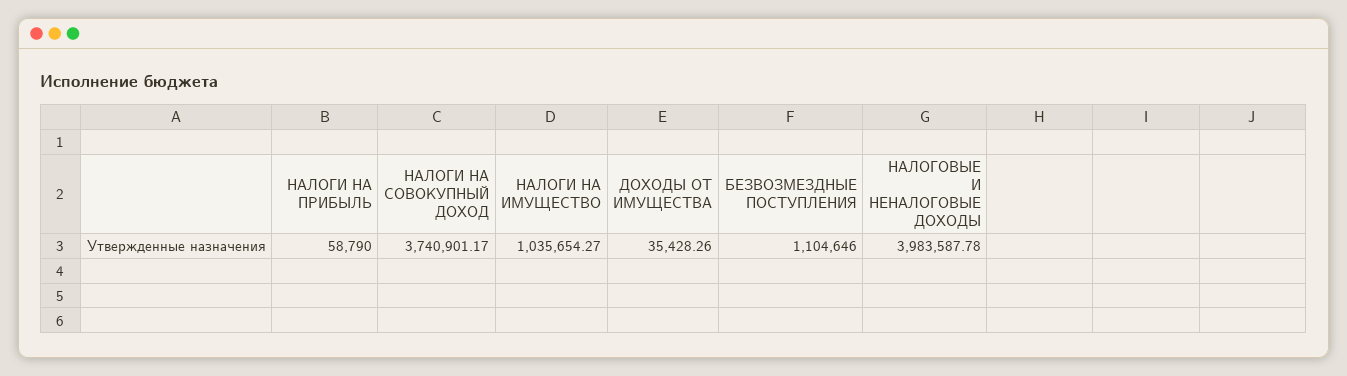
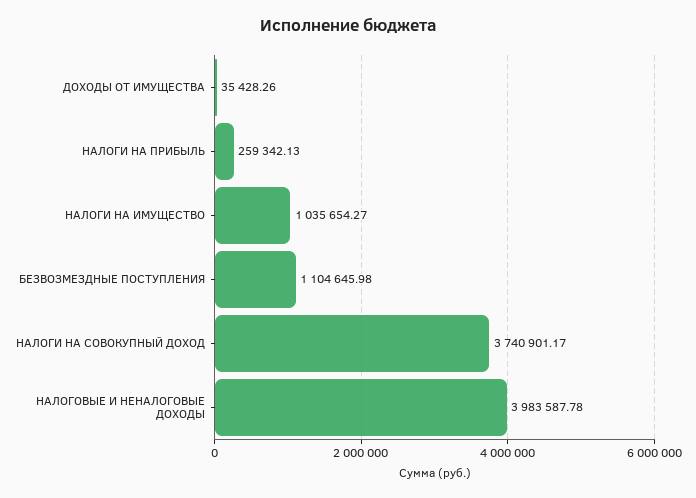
НАЛОГИ НА ПРИБЫЛЬ: 58790 -> 259342.13
БЕЗВОЗМЕЗДНЫЕ ПОСТУПЛЕНИЯ: 1104646 -> 1104645.98

